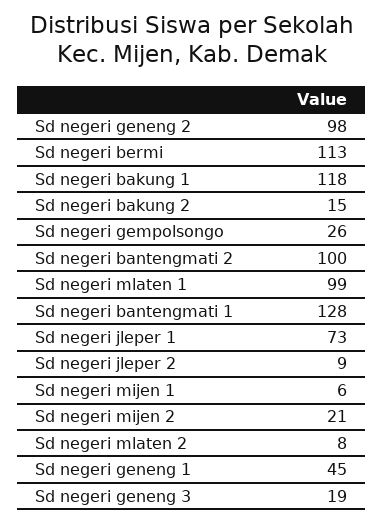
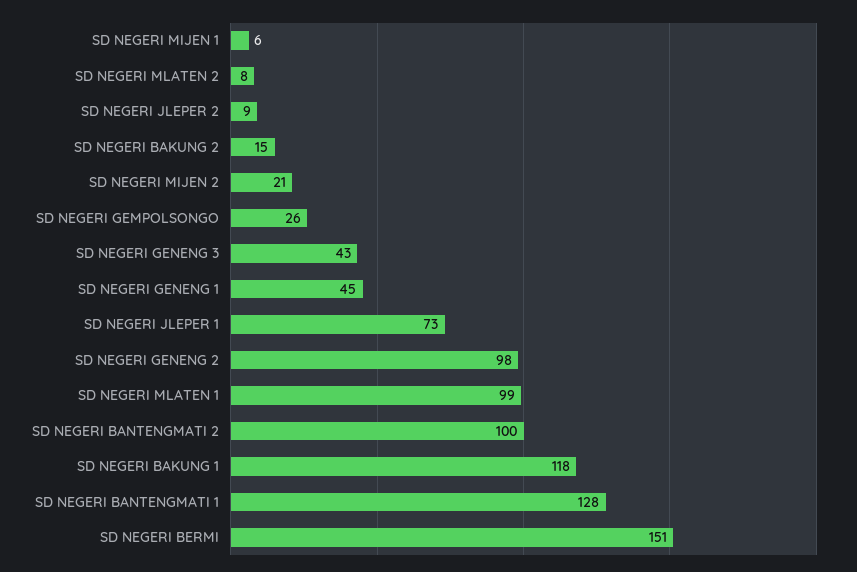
Sd negeri bermi: 113 -> 151
Sd negeri geneng 3: 19 -> 43

